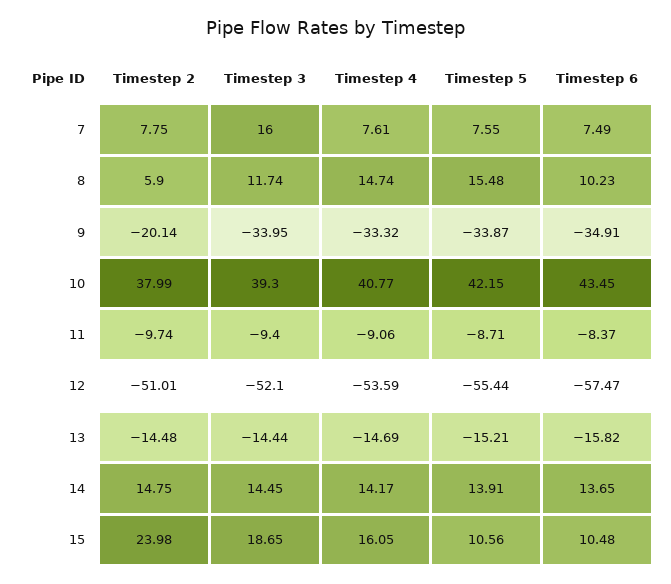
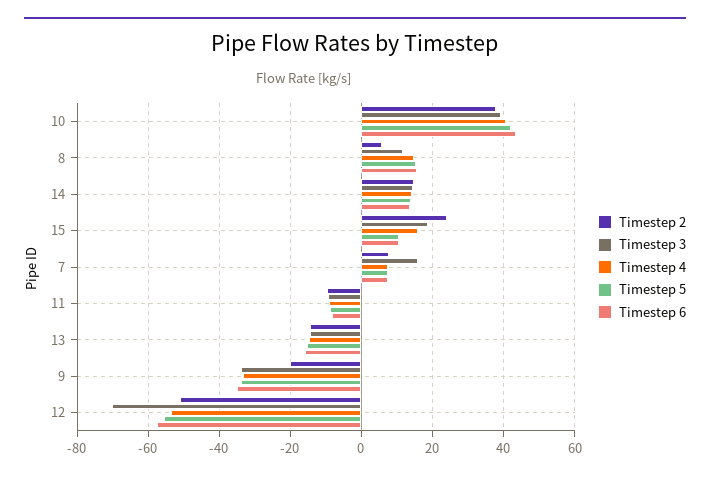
Timestep 6, 8: 10.23 -> 16
Timestep 3, 12: -52.1 -> -70

